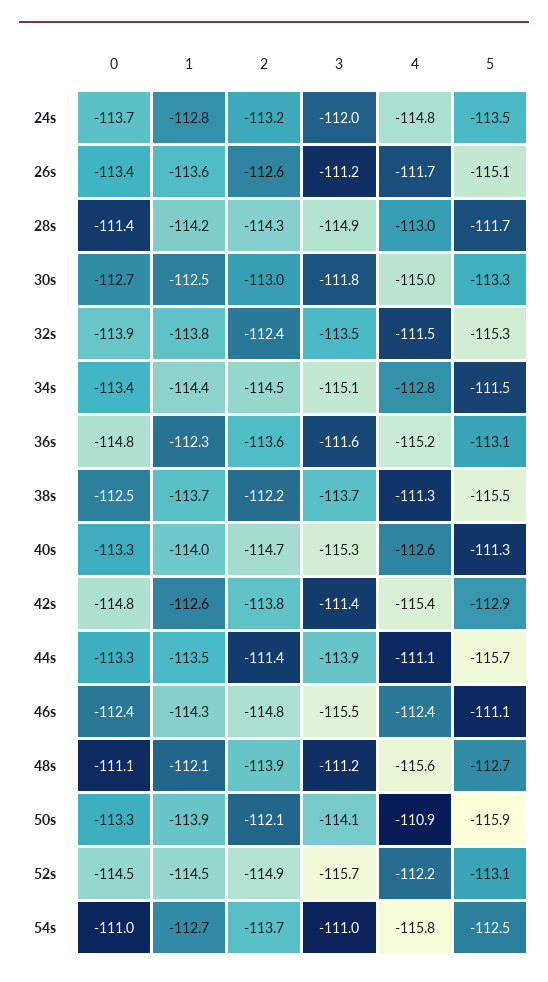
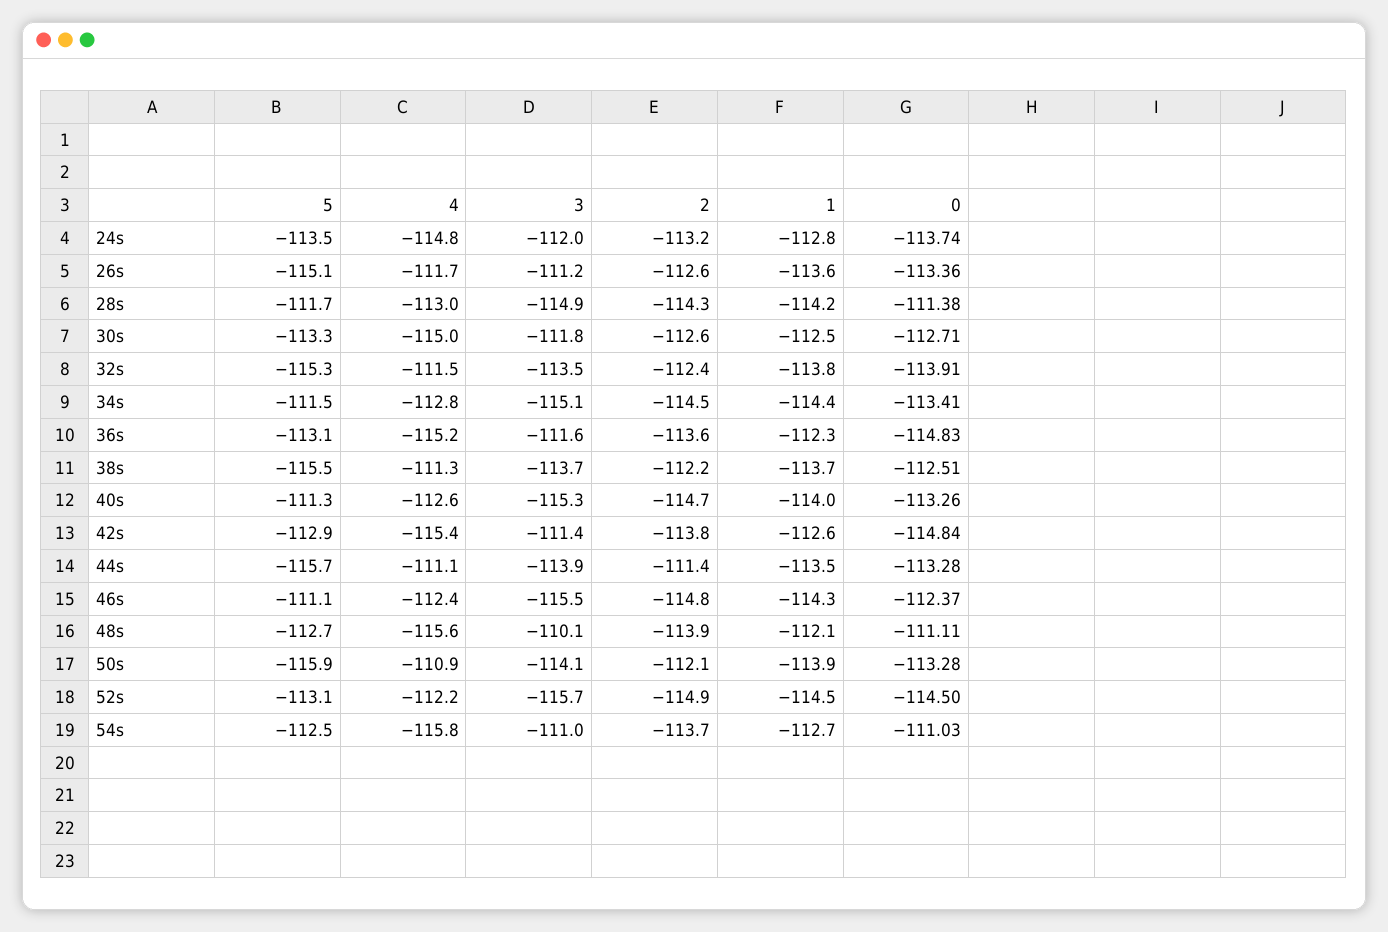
2, 30s: -113 -> -112.6
3, 48s: -111.2 -> -110.1

